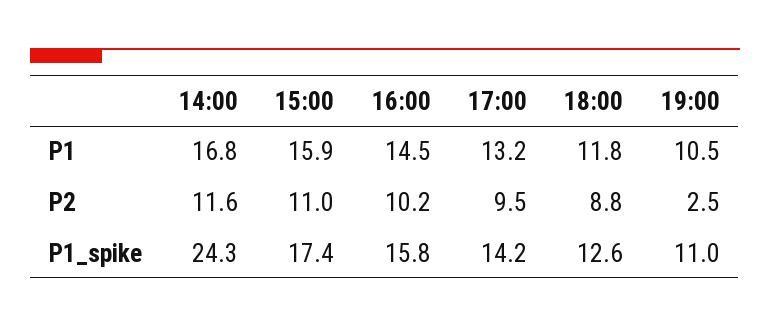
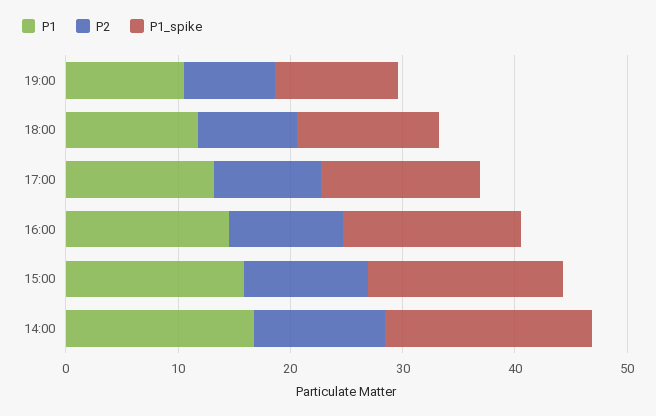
P2, 19:00: 2.5 -> 8
P1_spike, 14:00: 24.3 -> 18

